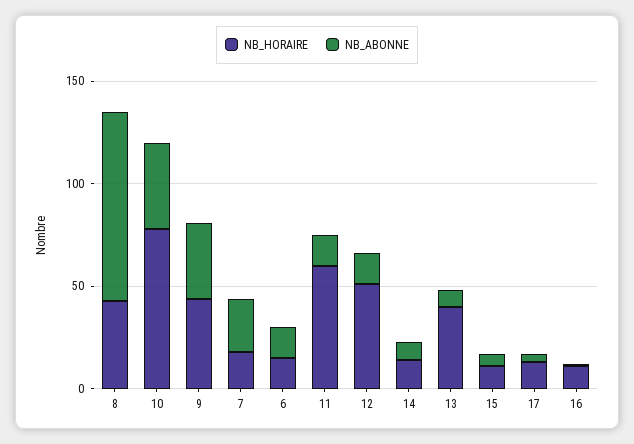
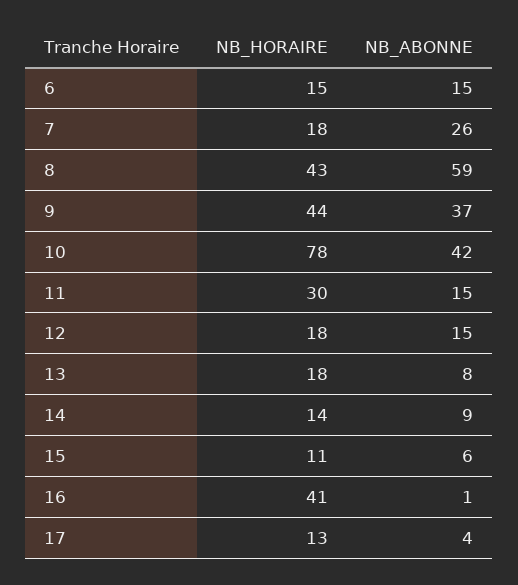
NB_ABONNE, 8: 90 -> 59
NB_HORAIRE, 11: 60 -> 30
NB_HORAIRE, 12: 50 -> 18
NB_HORAIRE, 13: 40 -> 18
NB_HORAIRE, 16: 10 -> 41

